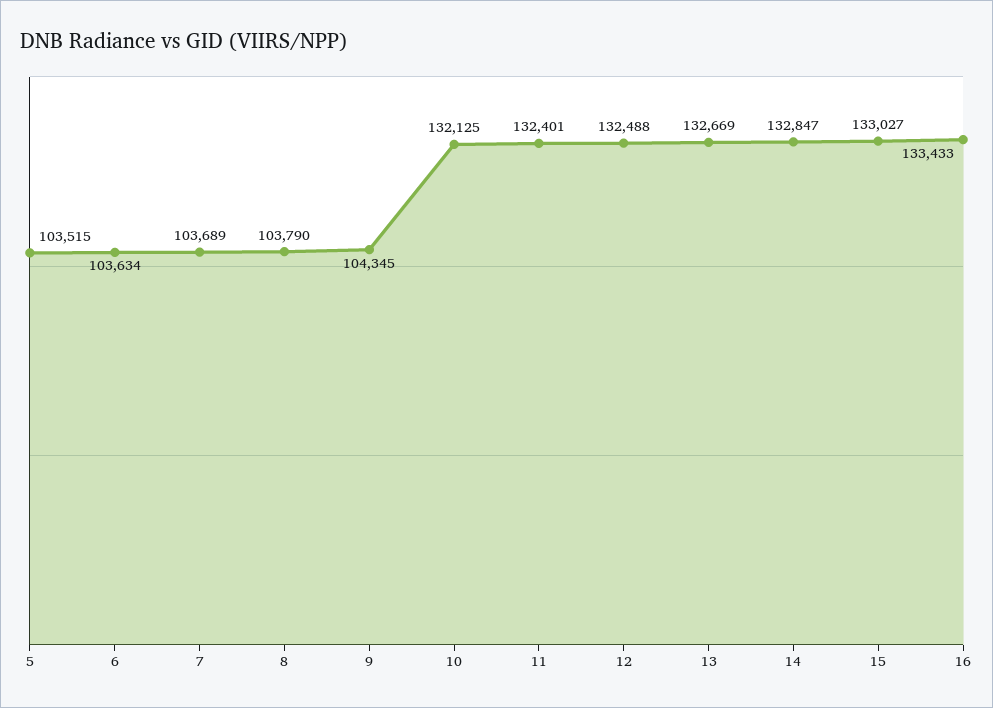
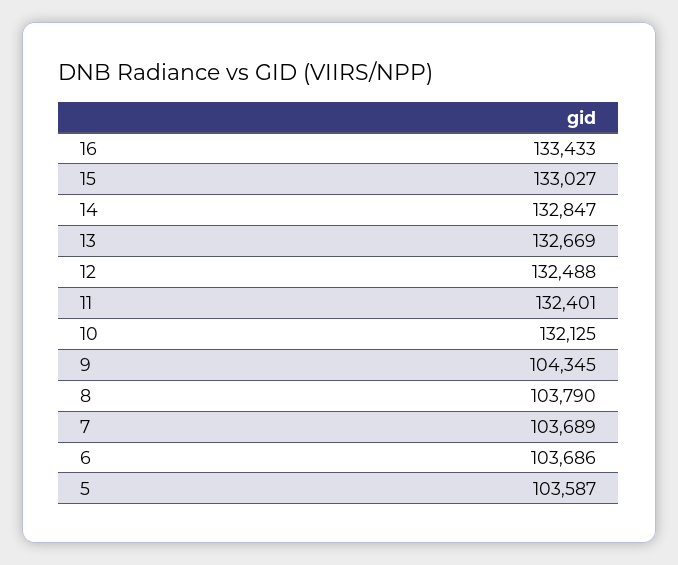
5: 103515 -> 103587
6: 103634 -> 103686

